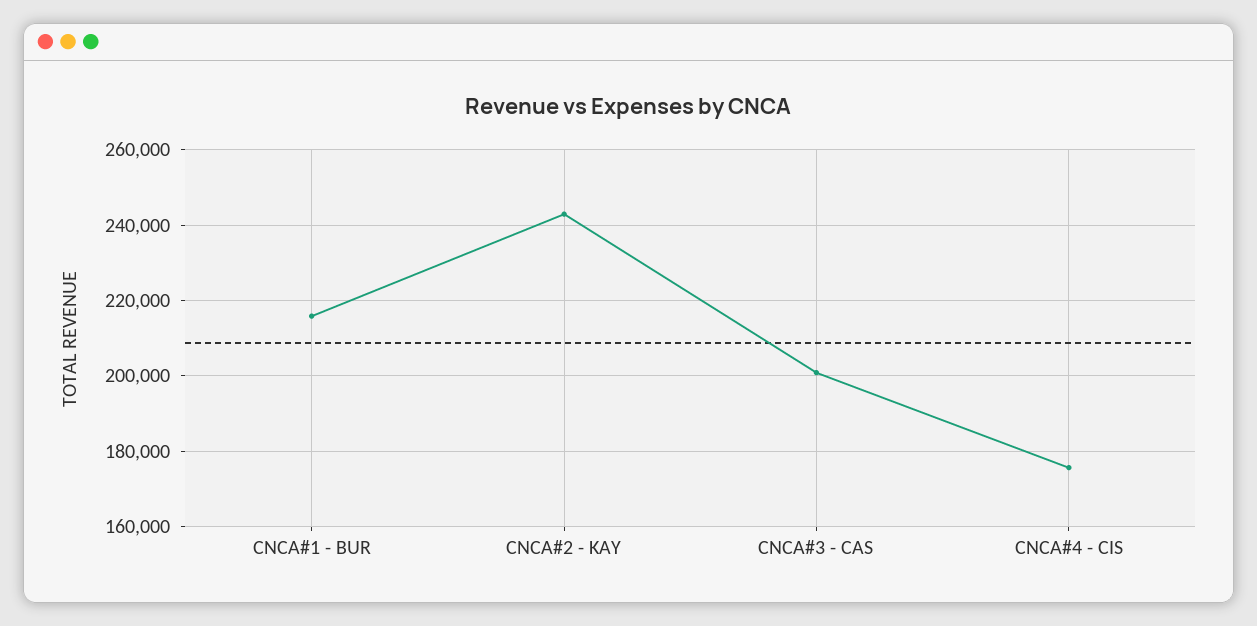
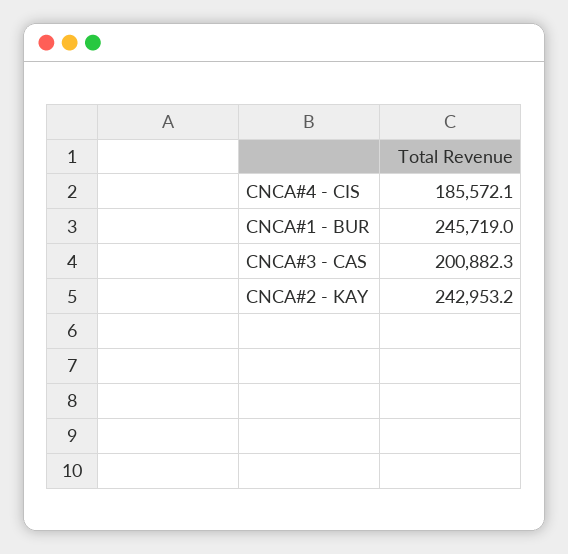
CNCA#1 - BUR: 216000 -> 245719
CNCA#4 - CIS: 176000 -> 185572.1

